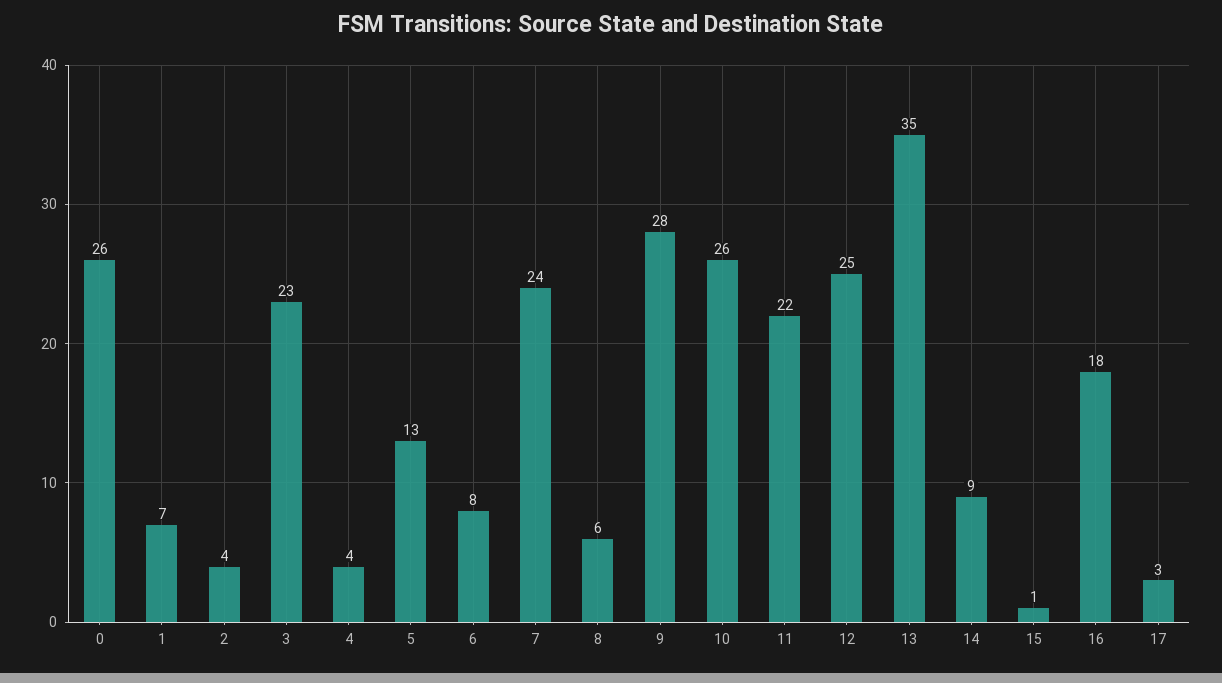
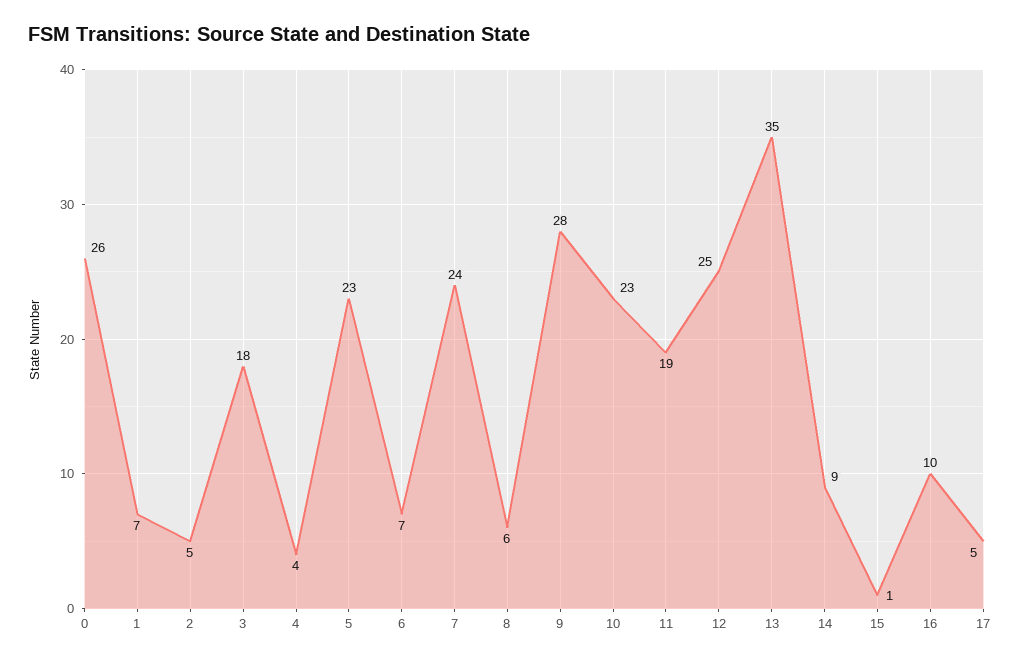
2: 4 -> 5
3: 23 -> 18
5: 13 -> 23
6: 8 -> 7
10: 26 -> 23
11: 22 -> 19
16: 18 -> 10
17: 3 -> 5

